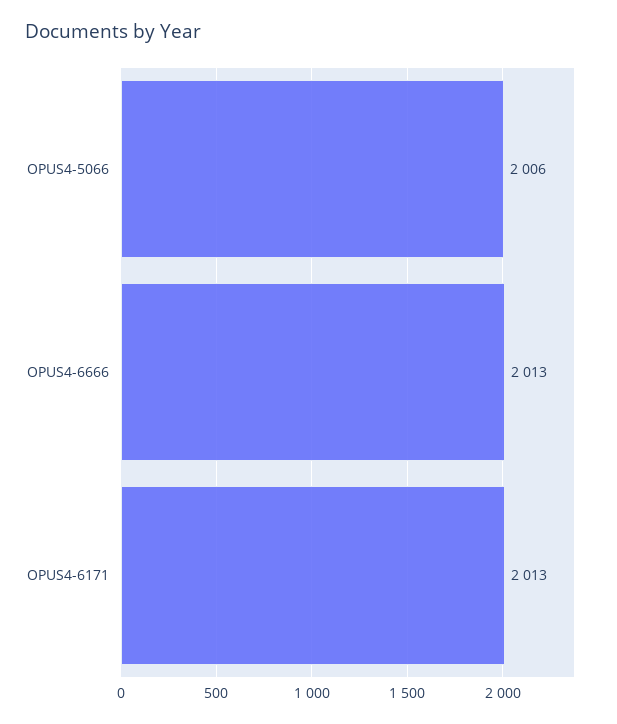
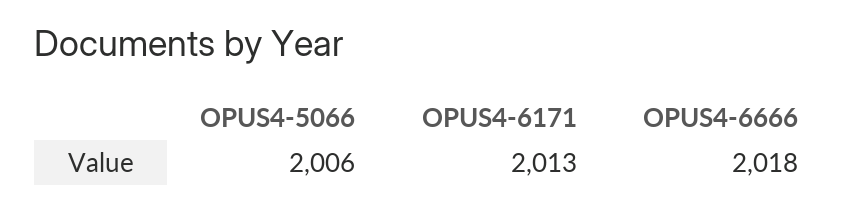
OPUS4-6666: 2013 -> 2018

